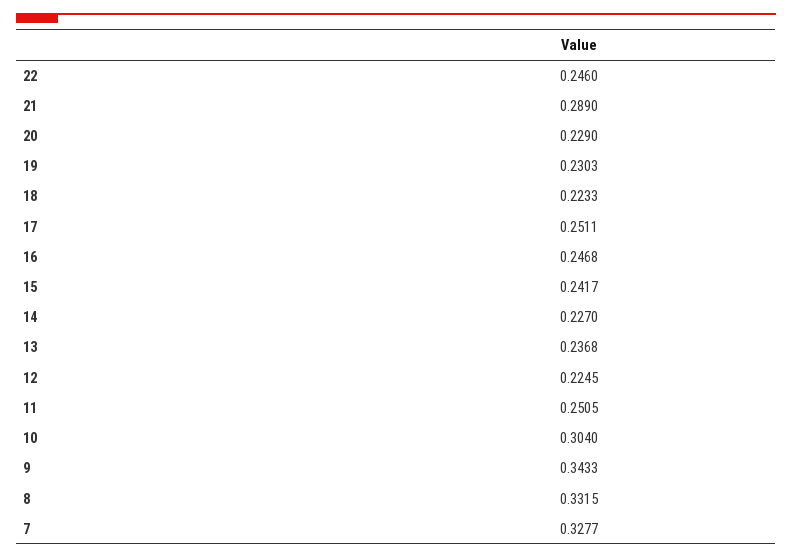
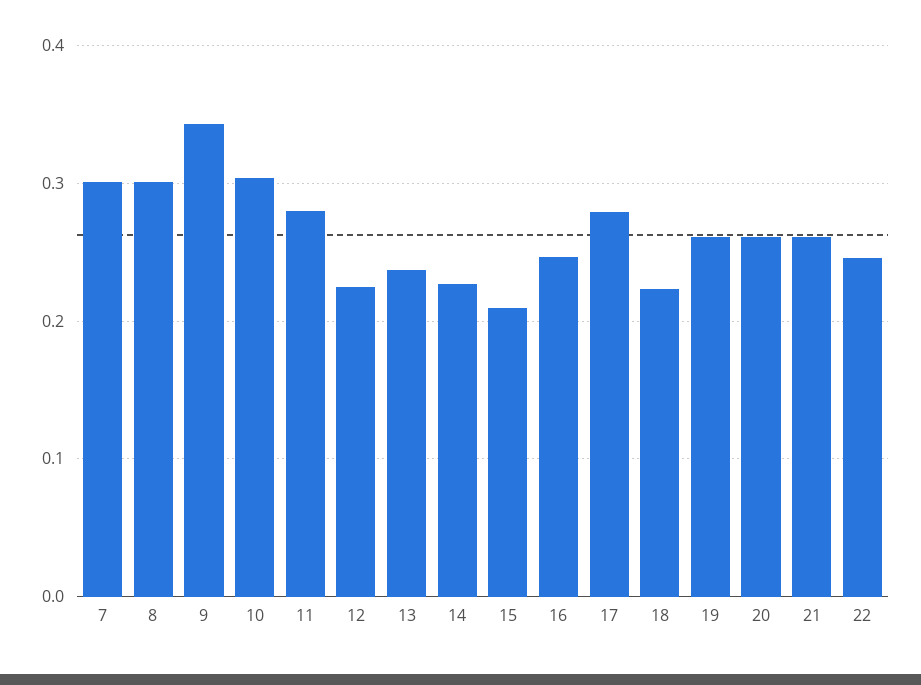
21: 0.289 -> 0.26
20: 0.229 -> 0.26
19: 0.2303 -> 0.26
17: 0.2511 -> 0.28
15: 0.2417 -> 0.21
11: 0.2505 -> 0.28
8: 0.3315 -> 0.3
7: 0.3277 -> 0.3

